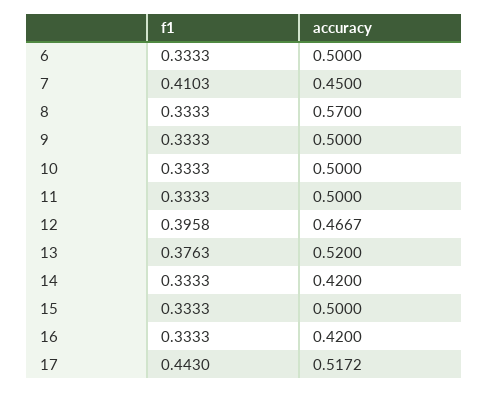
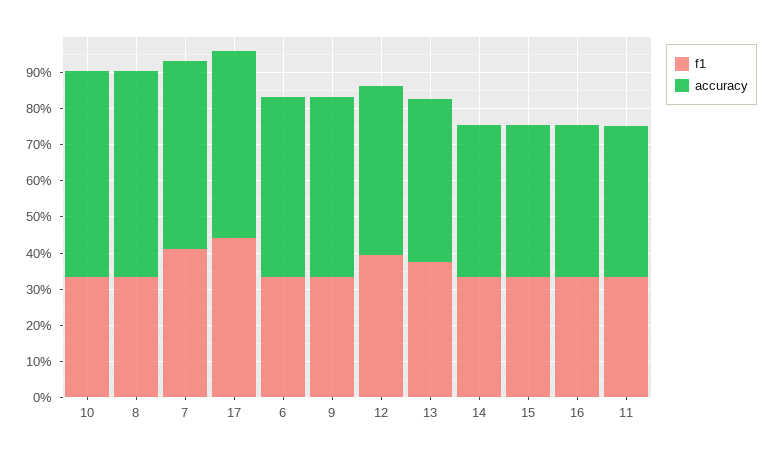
accuracy, 7: 0.45 -> 0.525
accuracy, 10: 0.5 -> 0.575
accuracy, 11: 0.5 -> 0.425
accuracy, 13: 0.52 -> 0.45
accuracy, 15: 0.5 -> 0.425

